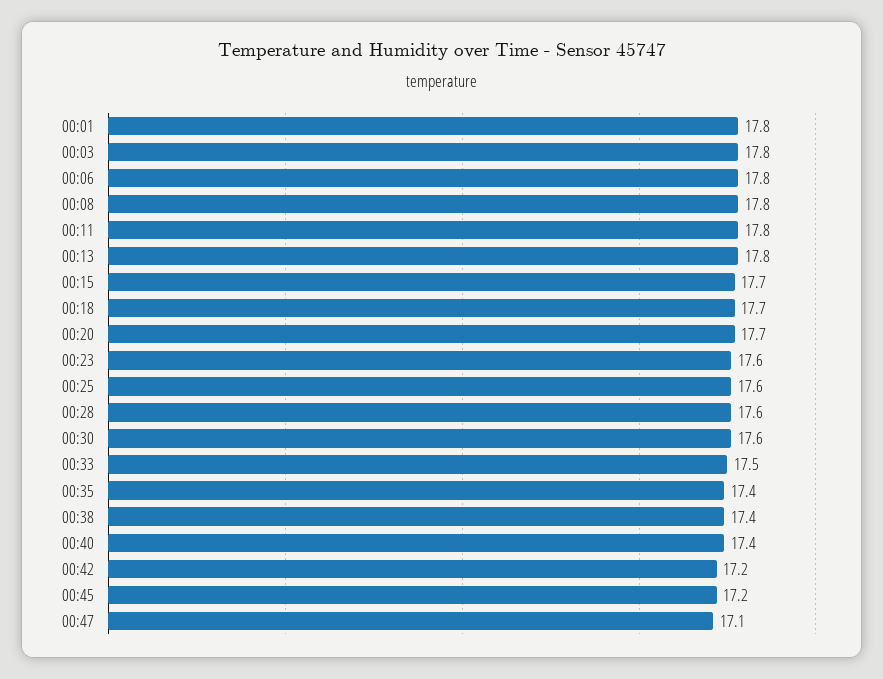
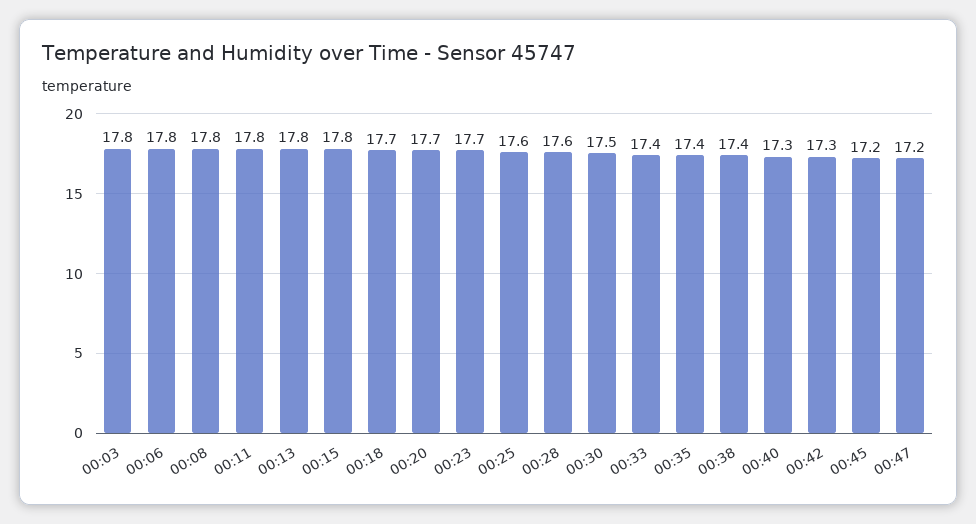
00:01: 17.8 -> none
00:15: 17.7 -> 17.8
00:23: 17.6 -> 17.7
00:30: 17.6 -> 17.5
00:33: 17.5 -> 17.4
00:40: 17.4 -> 17.3
00:42: 17.2 -> 17.3
00:47: 17.1 -> 17.2

